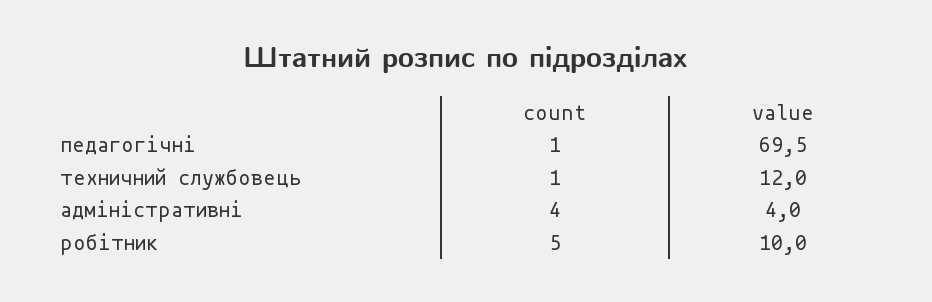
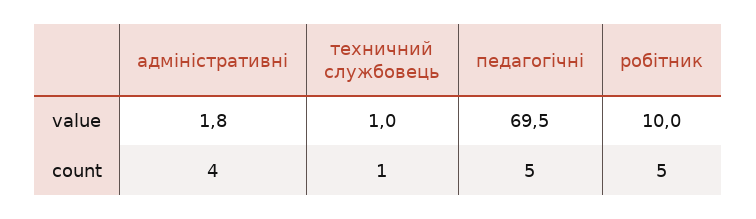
count, педагогічні: 1 -> 5
value, техничний службовець: 12 -> 1
value, адміністративні: 4 -> 1.8

